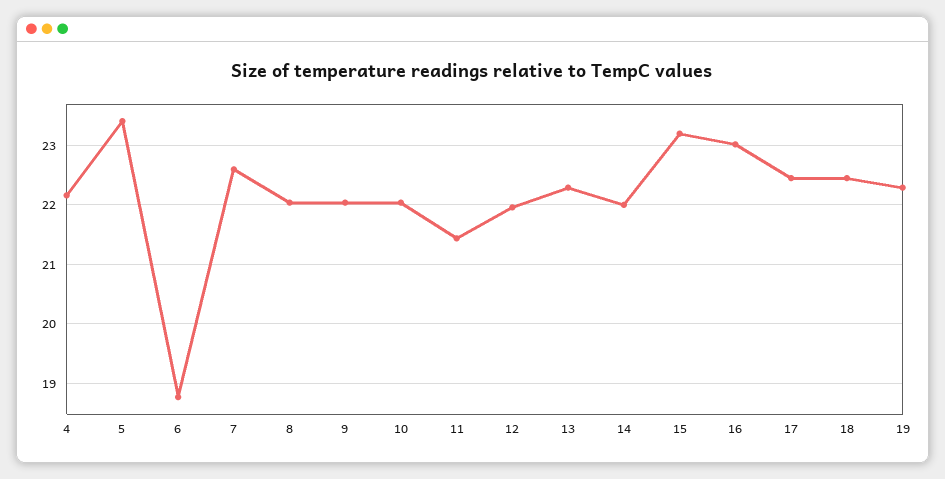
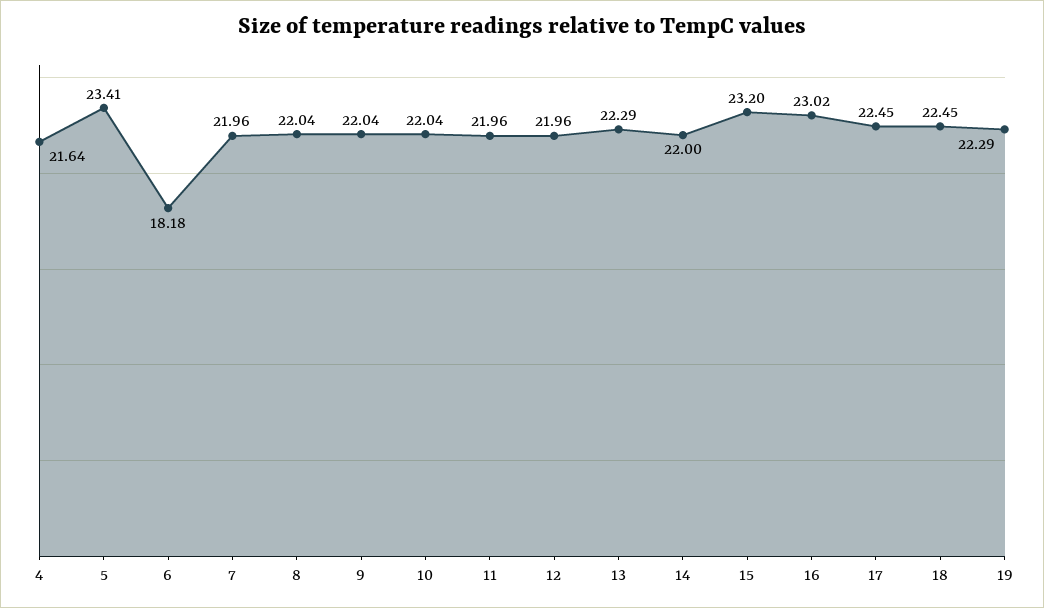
4: 22.2 -> 21.64
6: 18.8 -> 18.18
7: 22.6 -> 21.96
11: 21.4 -> 21.96

